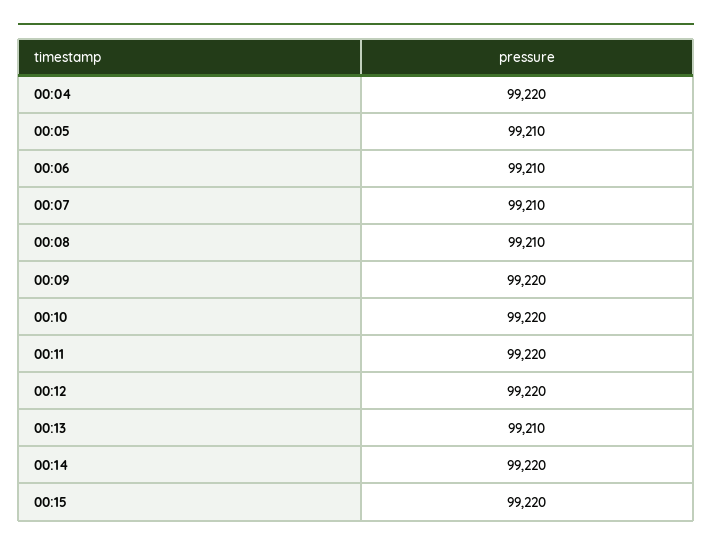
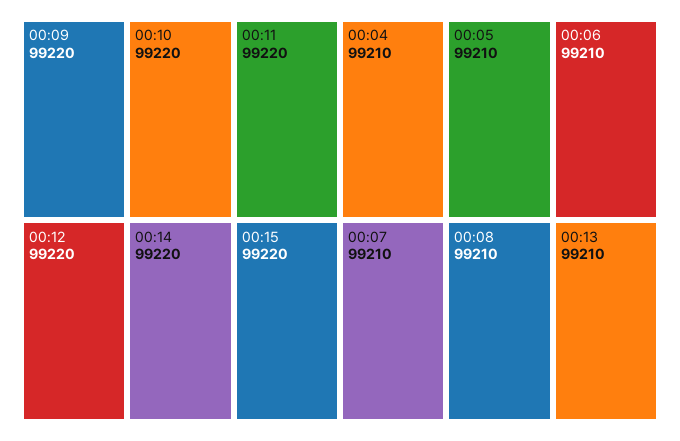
00:04: 99220 -> 99210

